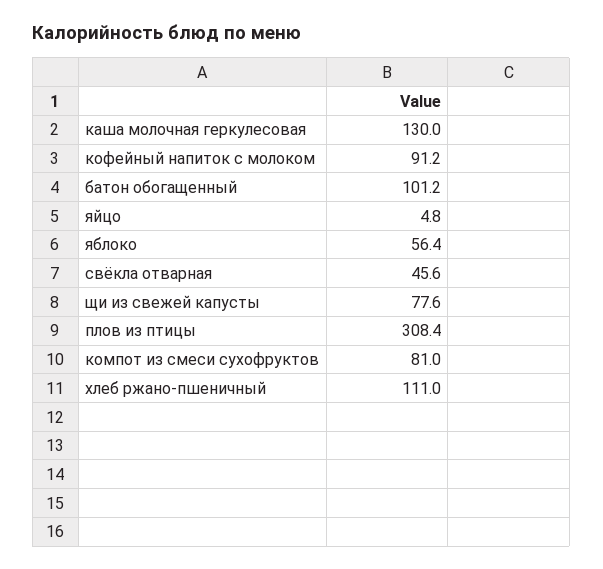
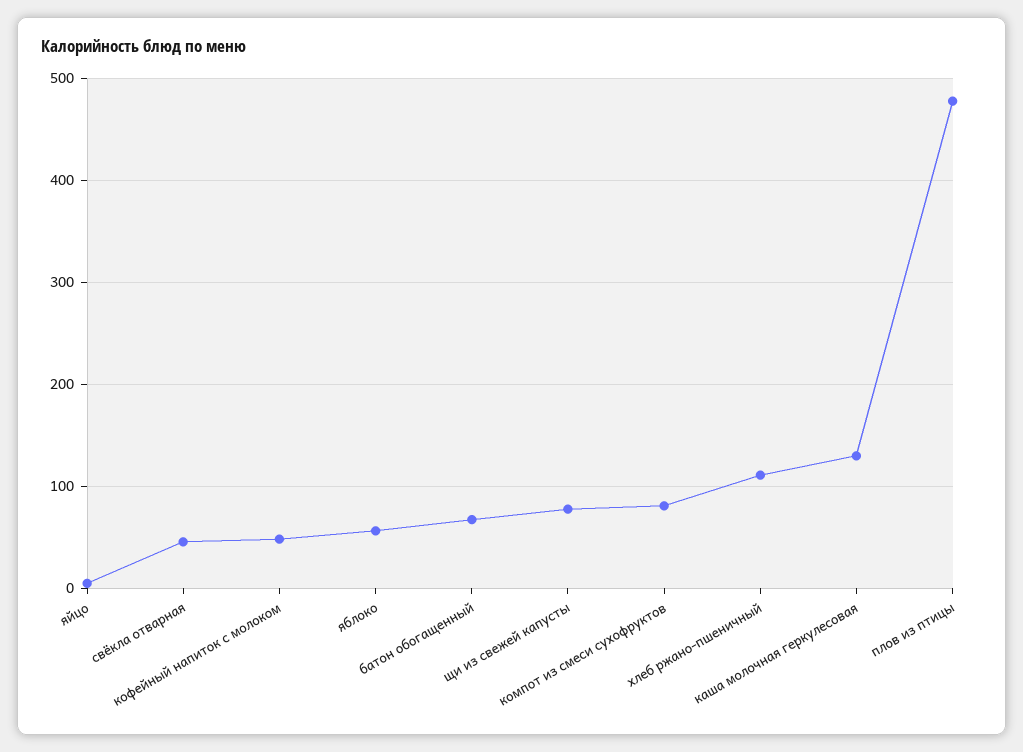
кофейный напиток с молоком: 91.2 -> 50
батон обогащенный: 101.2 -> 70
плов из птицы: 308.4 -> 480

